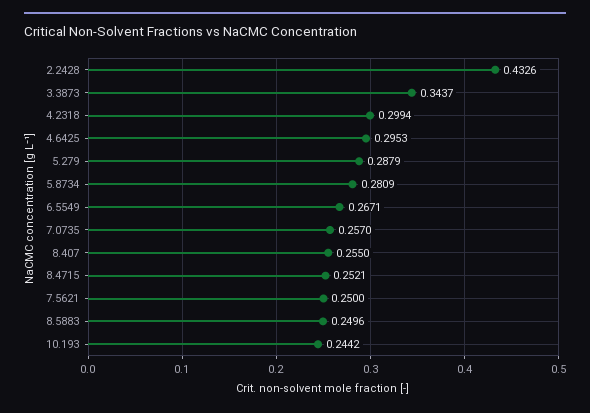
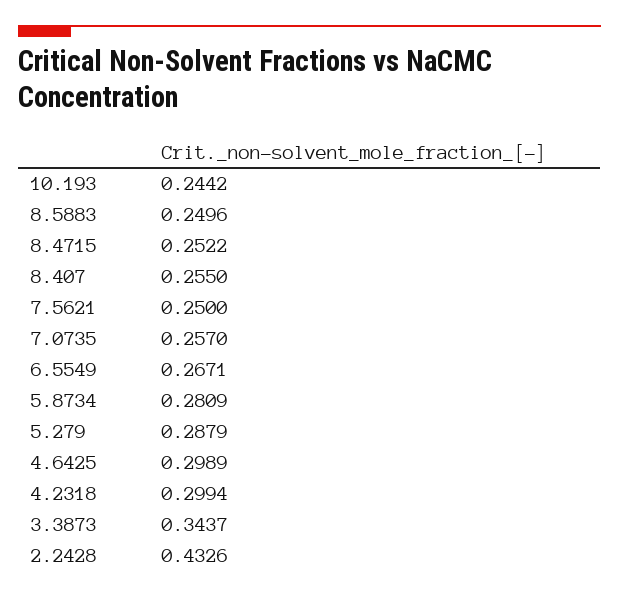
4.6425: 0.2953 -> 0.2989
8.4715: 0.2521 -> 0.2522

